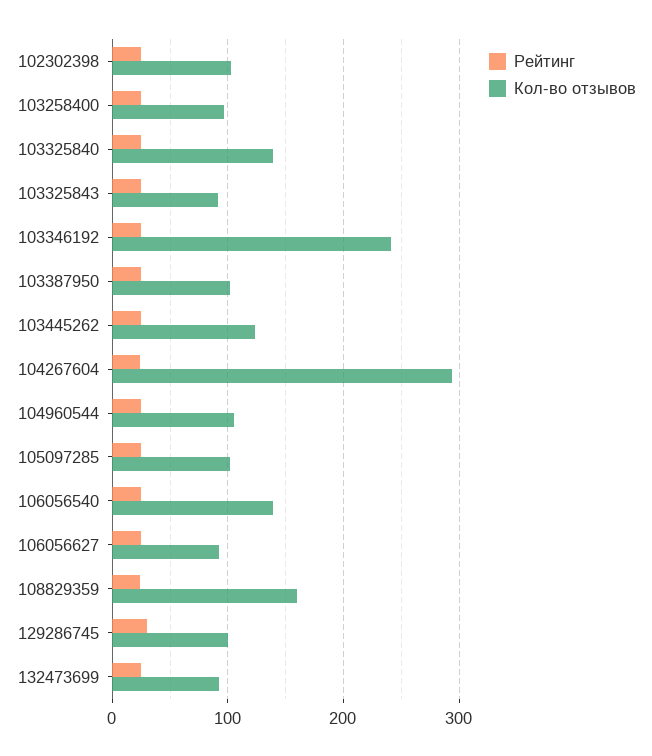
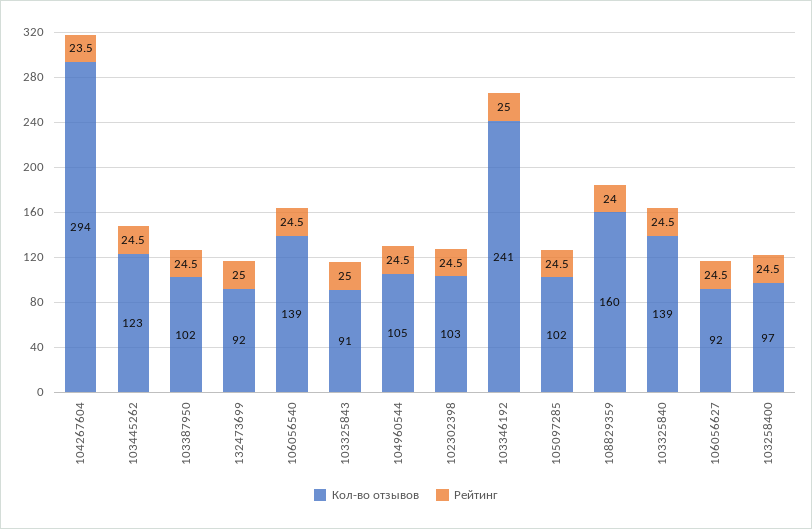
Рейтинг, 129286745: 30 -> none
Кол-во отзывов, 129286745: 100 -> none

